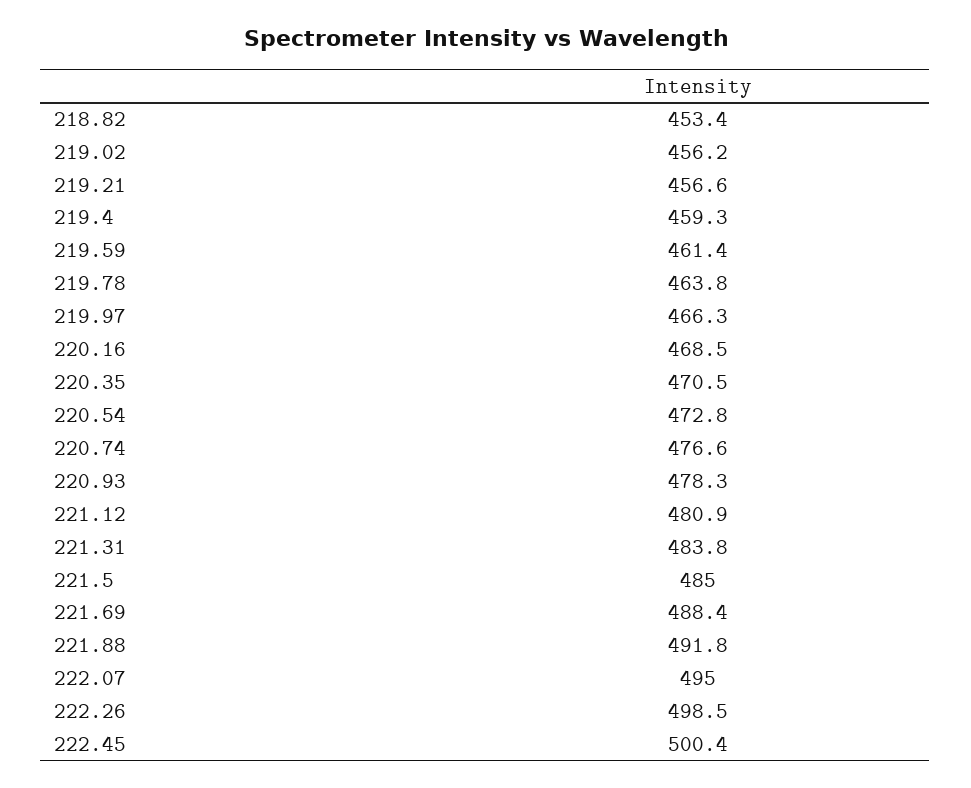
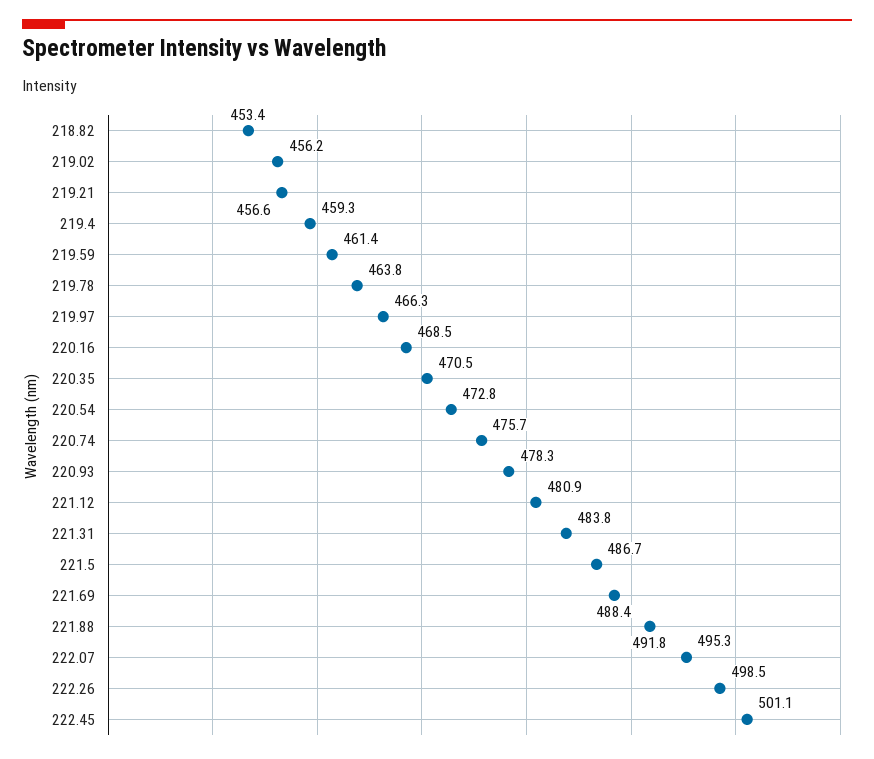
220.74: 476.6 -> 475.7
221.5: 485 -> 486.7
222.07: 495 -> 495.3
222.45: 500.4 -> 501.1

